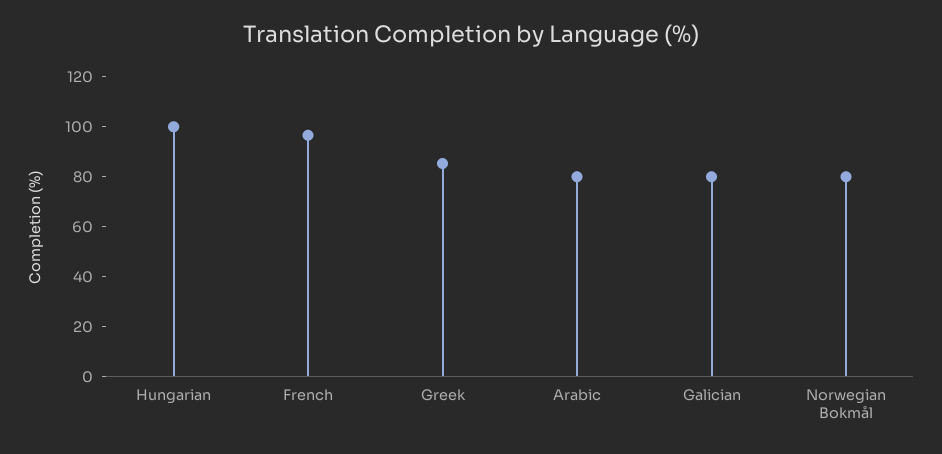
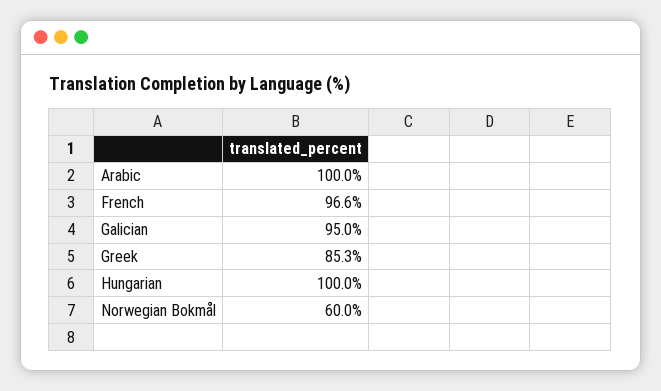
Arabic: 80 -> 100
Galician: 80 -> 95
Norwegian Bokmål: 80 -> 60

